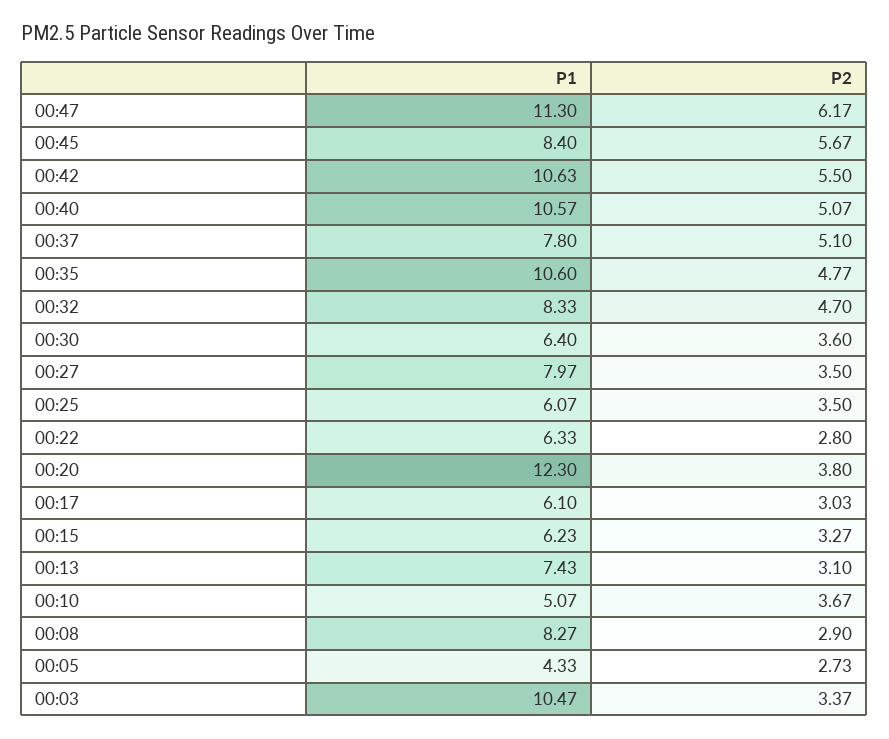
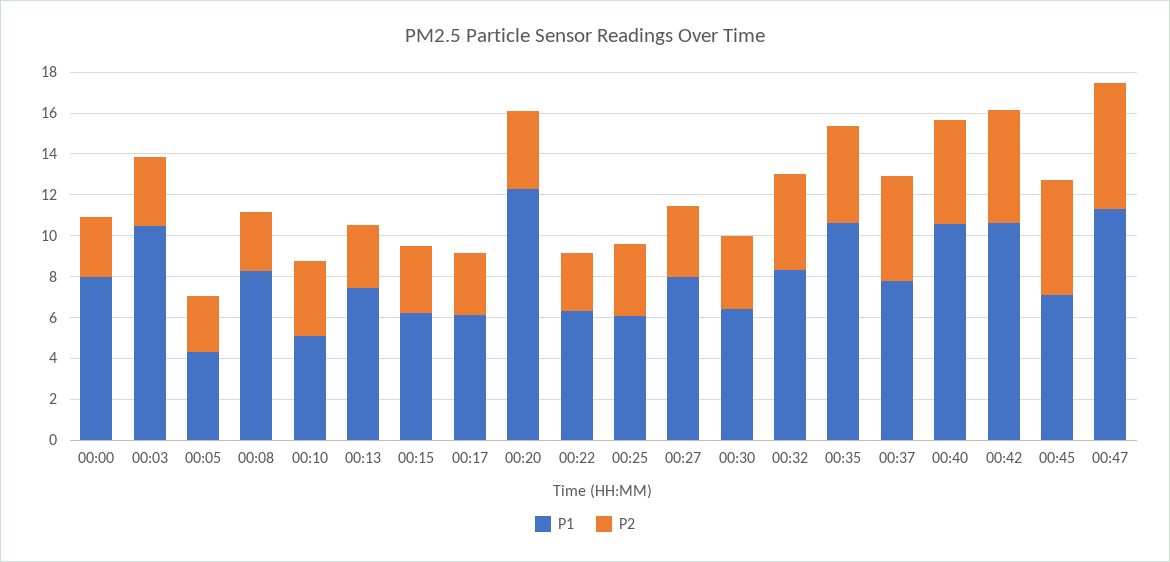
P1, 00:45: 8.4 -> 7
P1, 00:00: none -> 8
P2, 00:00: none -> 3

